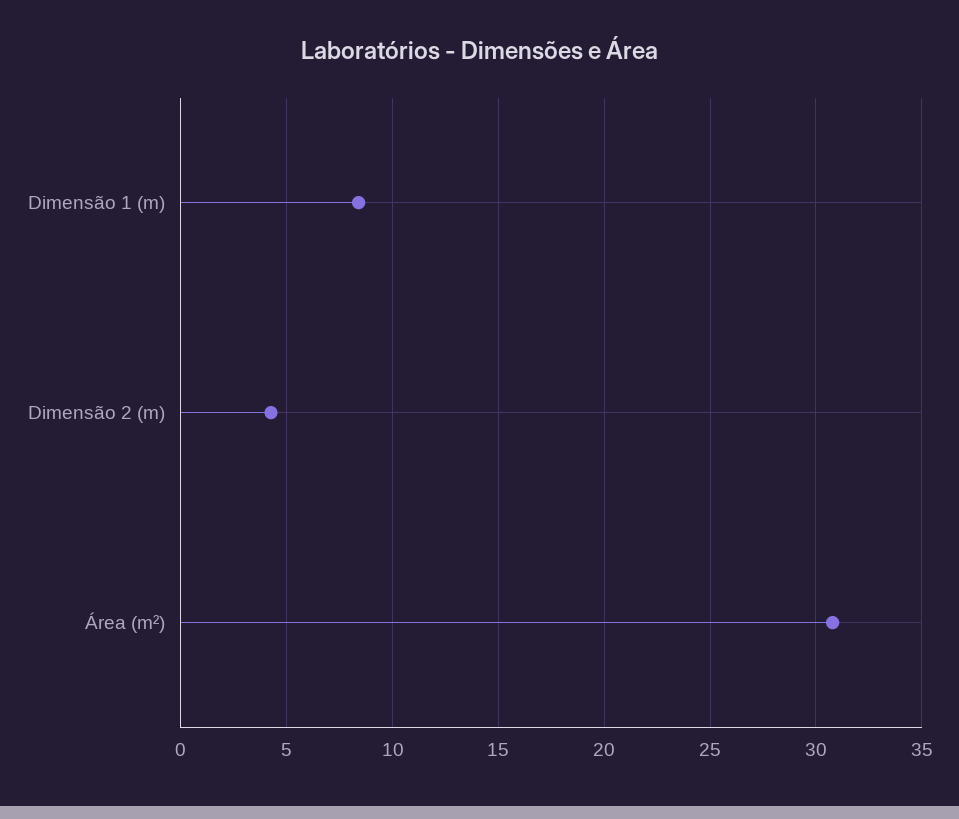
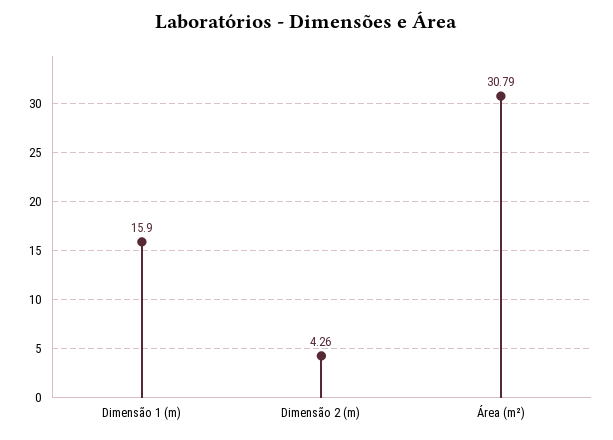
Dimensão 1 (m): 8.5 -> 15.9

